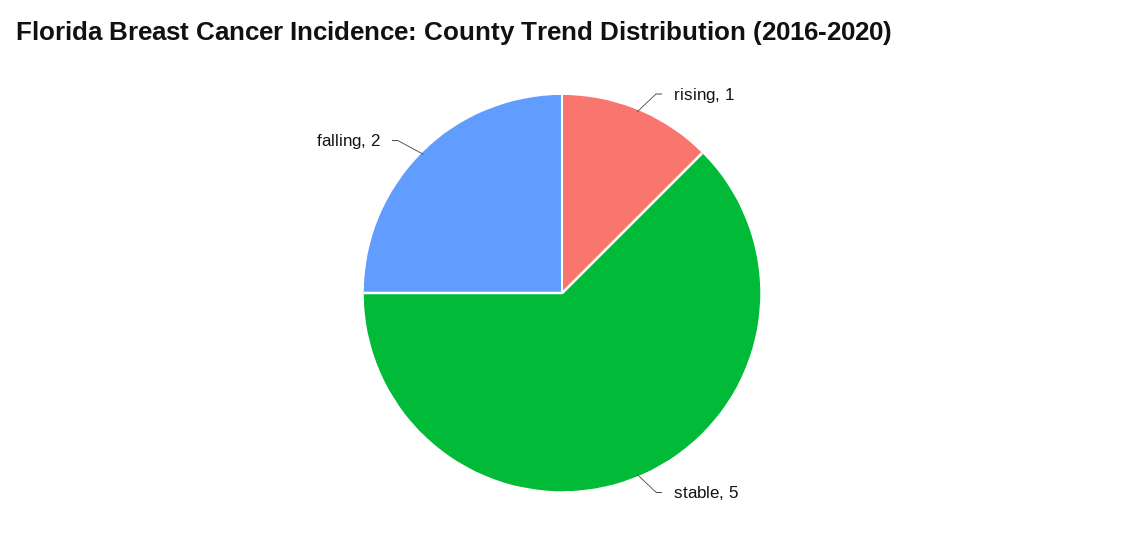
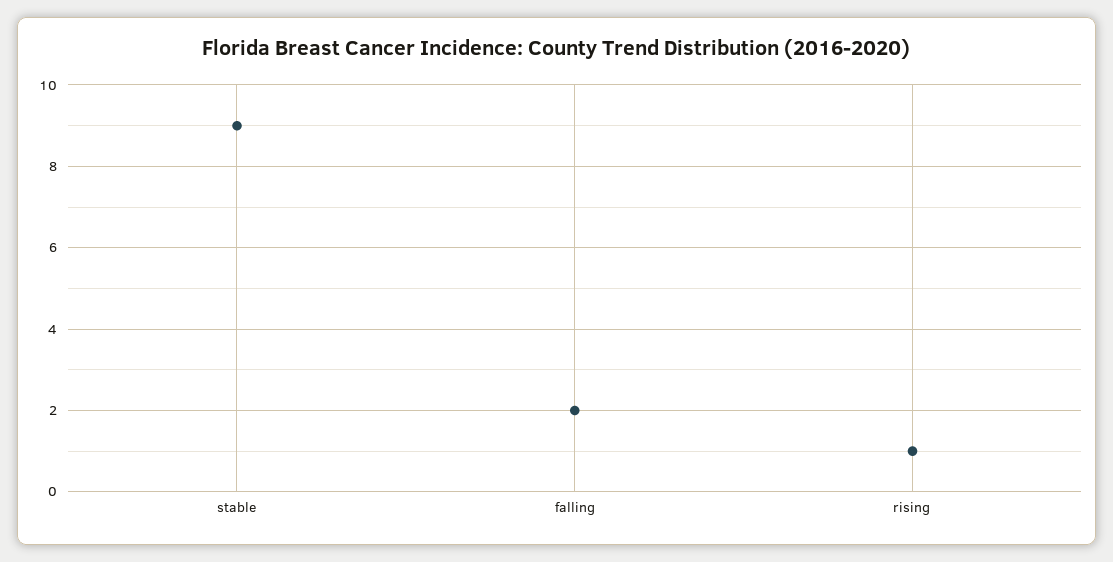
stable: 5 -> 9

